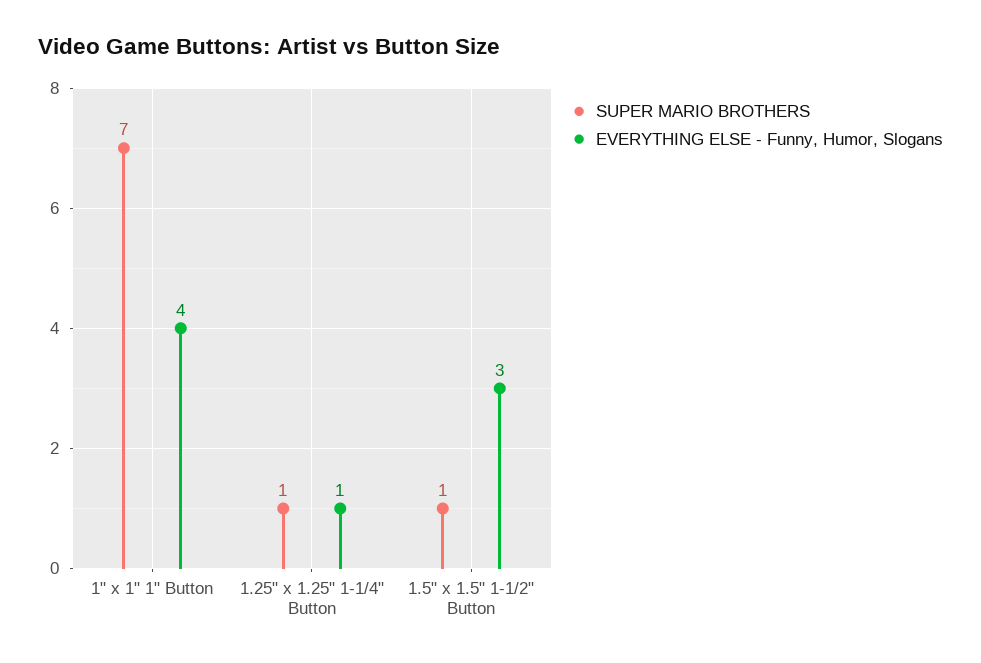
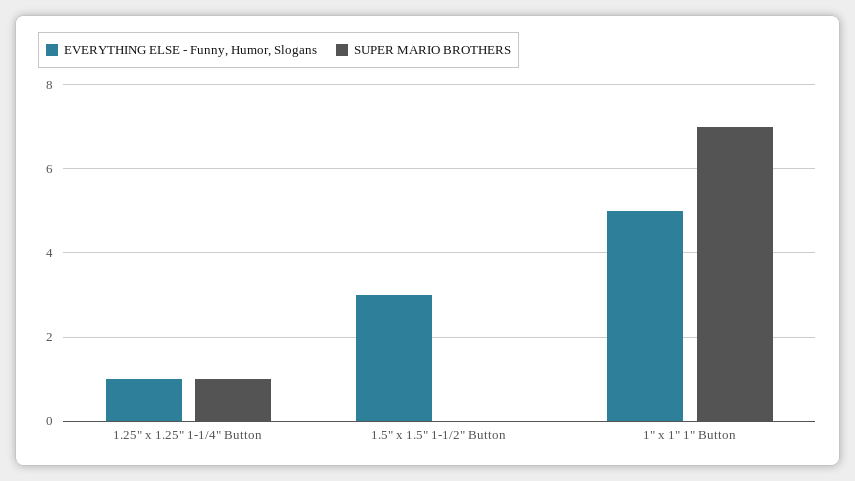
EVERYTHING ELSE - Funny, Humor, Slogans, 1" x 1" 1" Button: 4 -> 5
SUPER MARIO BROTHERS, 1.5" x 1.5" 1-1/2" Button: 1 -> 0

